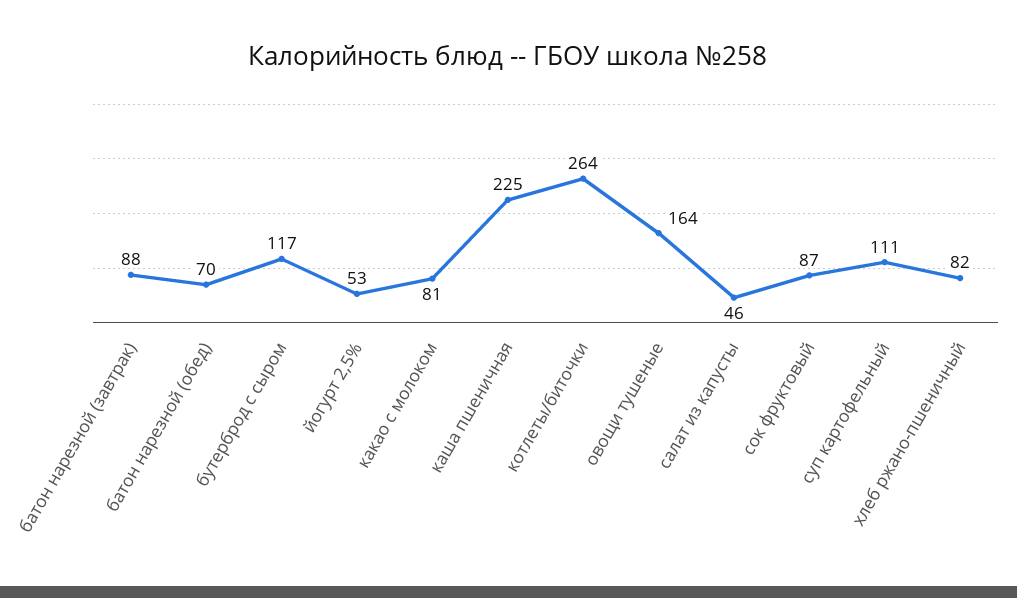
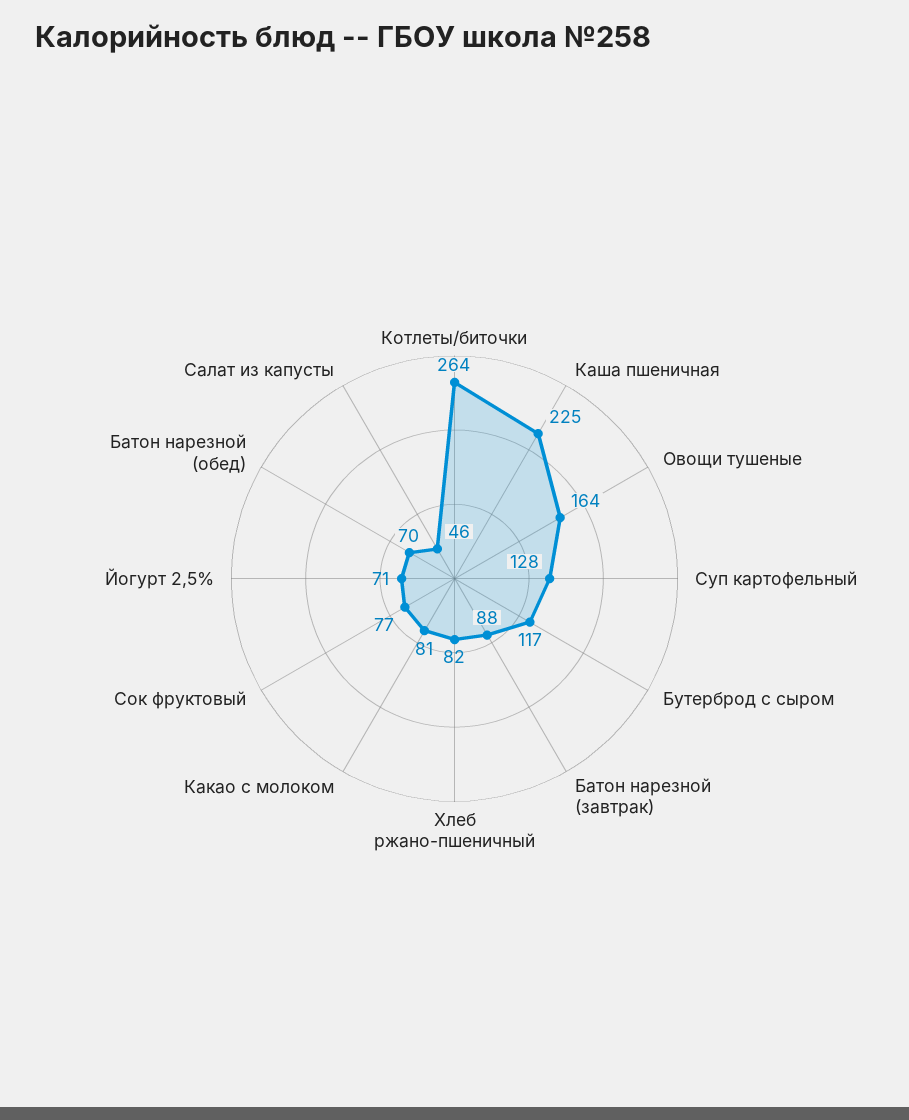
йогурт 2,5%: 53 -> 71
сок фруктовый: 87 -> 77
суп картофельный: 111 -> 128

